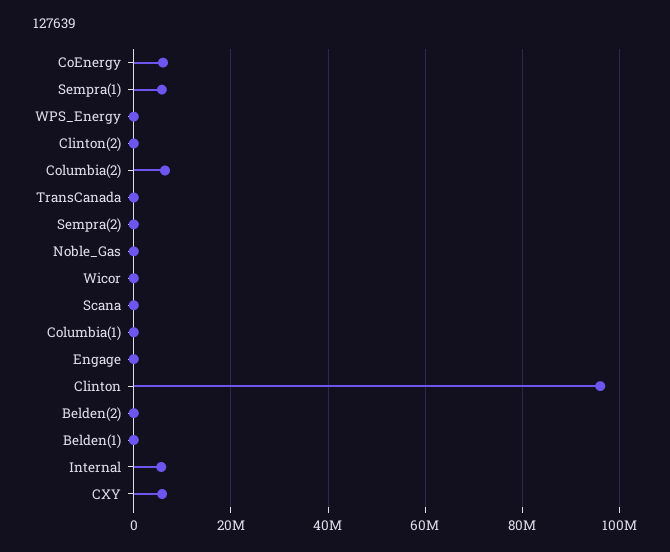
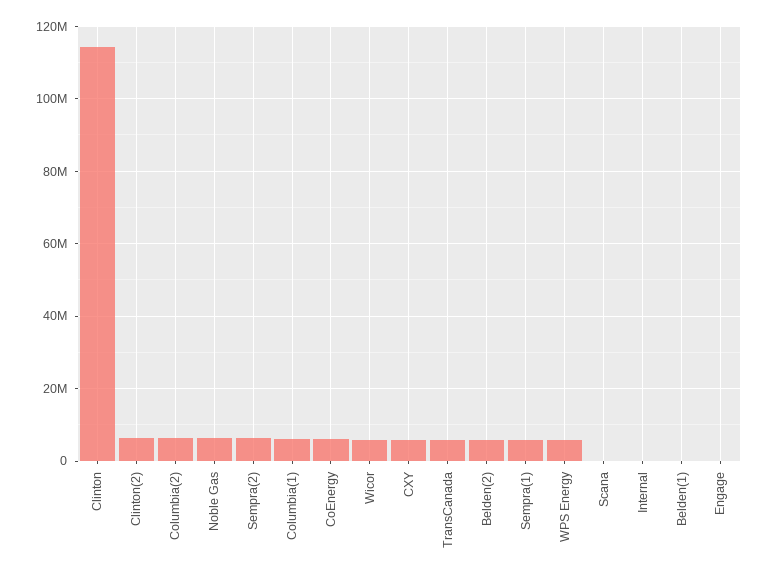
WPS_Energy: 0 -> 6000000
Clinton(2): 0 -> 6000000
TransCanada: 0 -> 6000000
Sempra(2): 0 -> 6000000
Noble_Gas: 0 -> 6000000
Wicor: 0 -> 6000000
Columbia(1): 0 -> 6000000
Clinton: 96000000 -> 114000000
Belden(2): 0 -> 6000000
Internal: 6000000 -> 0

